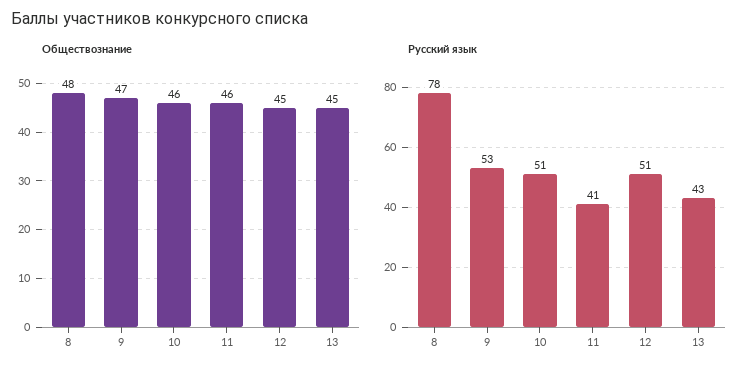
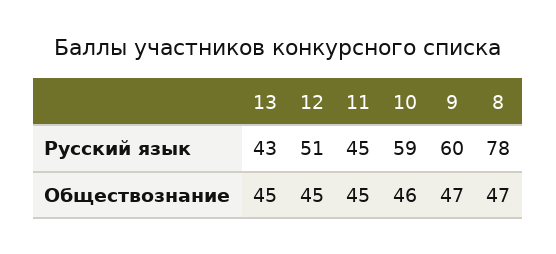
Обществознание, 8: 48 -> 47
Обществознание, 11: 46 -> 45
Русский язык, 9: 53 -> 60
Русский язык, 10: 51 -> 59
Русский язык, 11: 41 -> 45

